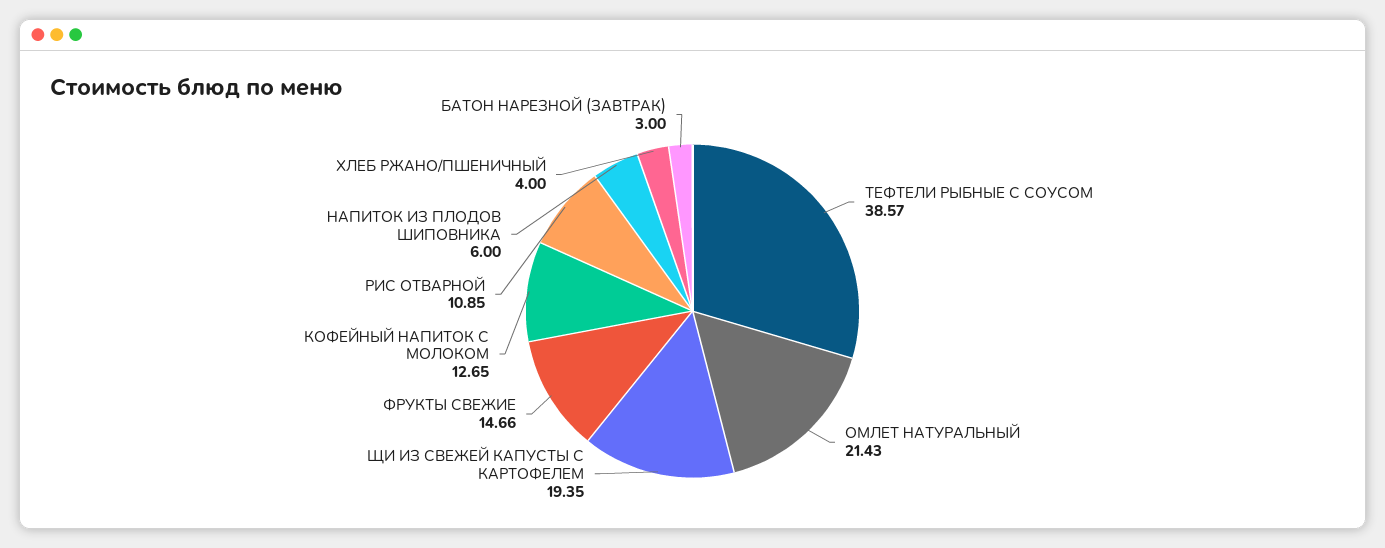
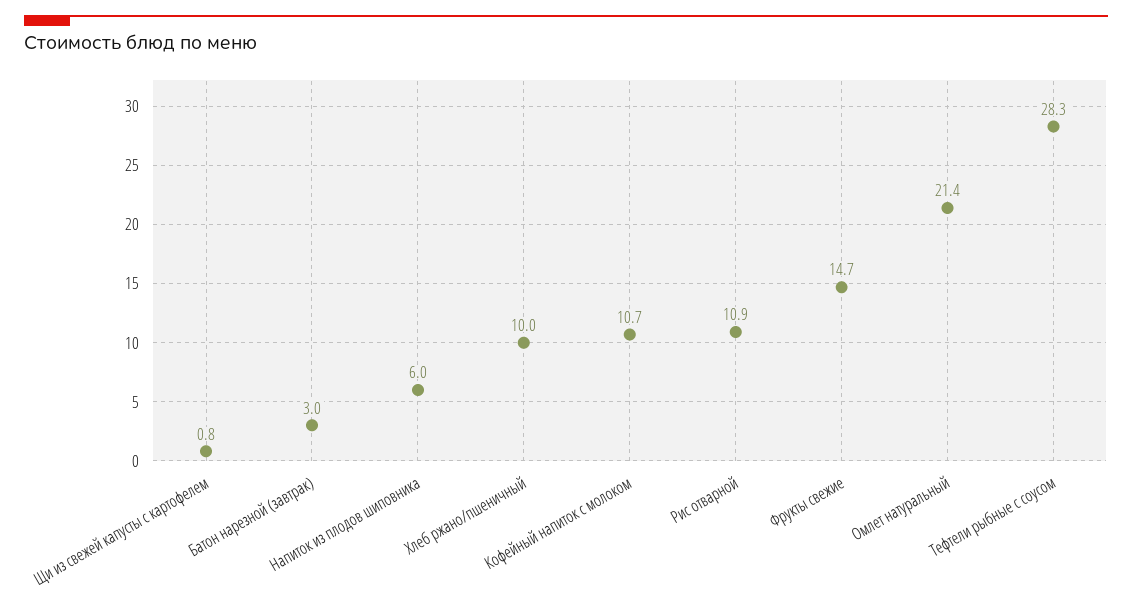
ТЕФТЕЛИ РЫБНЫЕ С СОУСОМ: 38.57 -> 28.3
ЩИ ИЗ СВЕЖЕЙ КАПУСТЫ С КАРТОФЕЛЕМ: 19.35 -> 0.8
КОФЕЙНЫЙ НАПИТОК С МОЛОКОМ: 12.65 -> 10.7
ХЛЕБ РЖАНО/ПШЕНИЧНЫЙ: 4 -> 10

